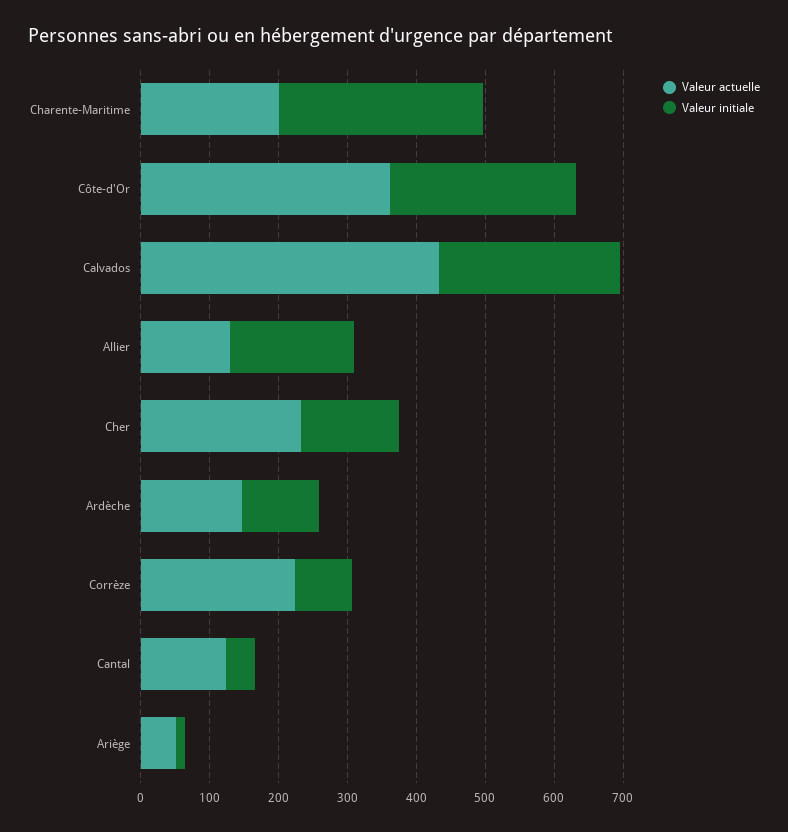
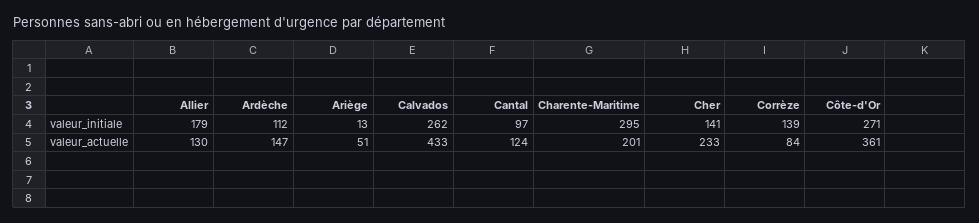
Valeur actuelle, Corrèze: 220 -> 84
Valeur initiale, Corrèze: 80 -> 139
Valeur initiale, Cantal: 40 -> 97

